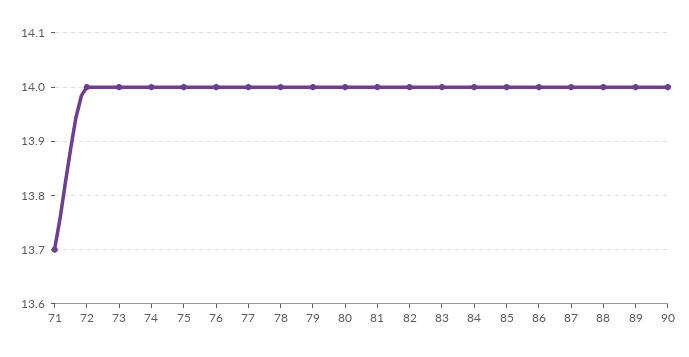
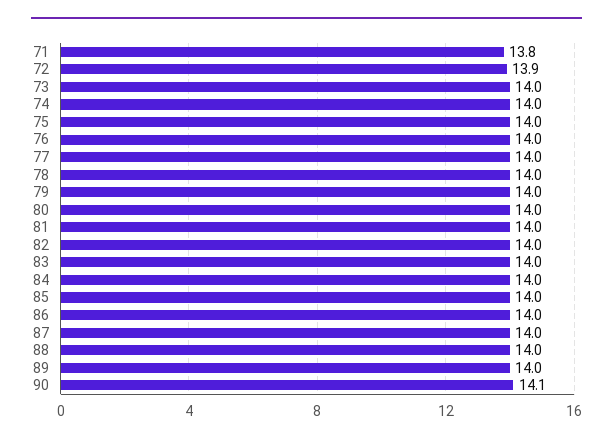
71: 13.7 -> 13.8
72: 14 -> 13.9
90: 14 -> 14.1

